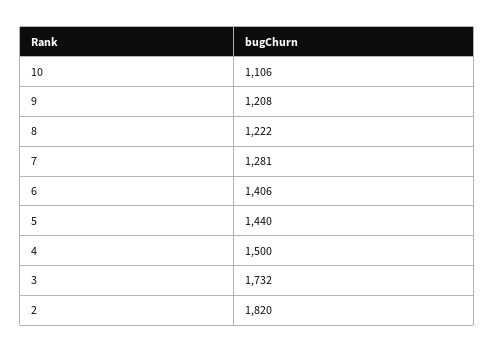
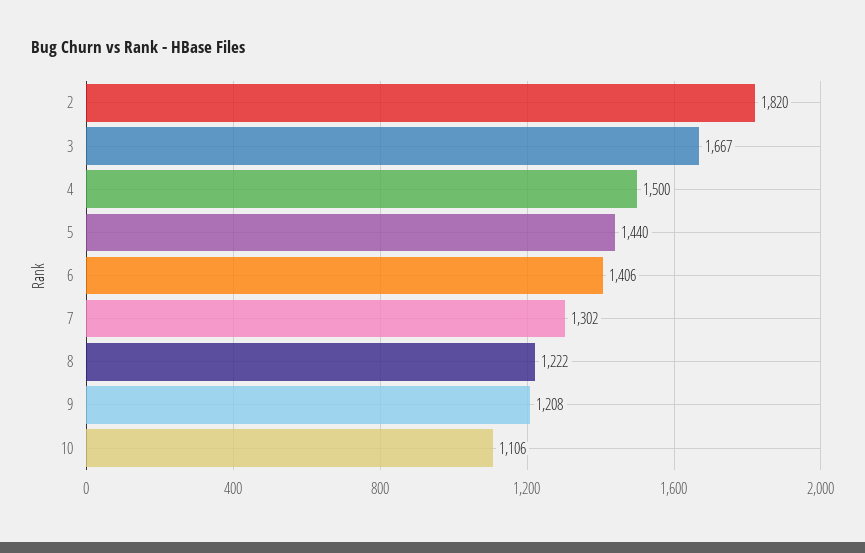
7: 1281 -> 1302
3: 1732 -> 1667

